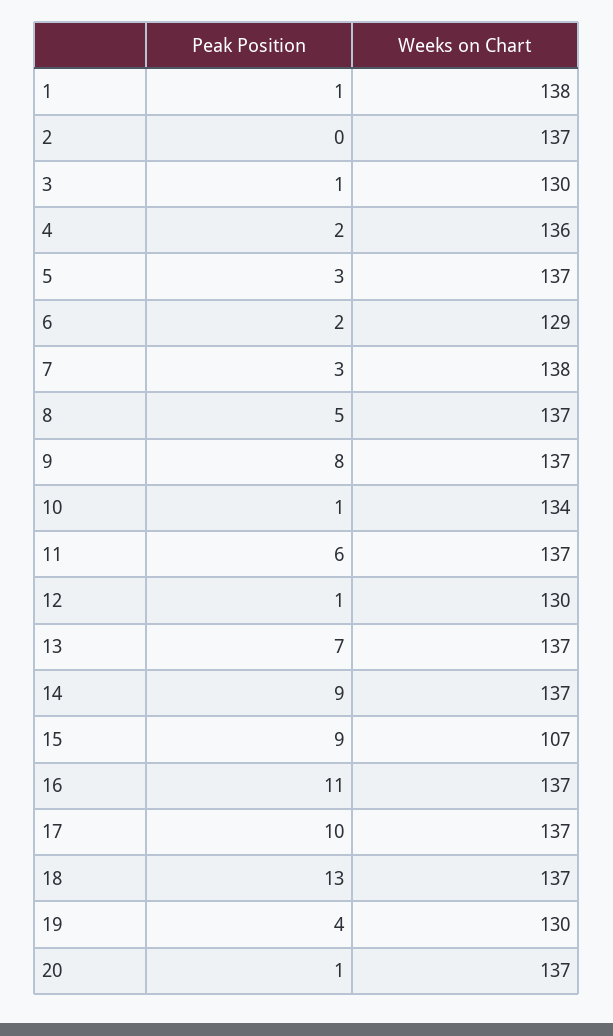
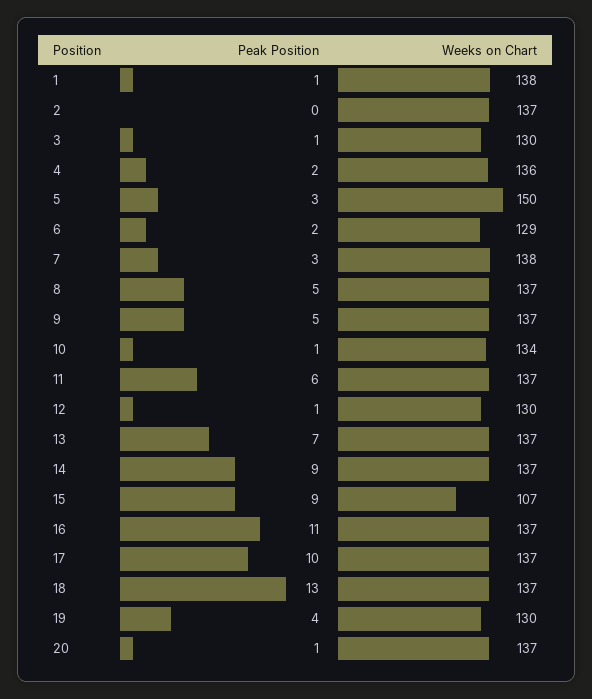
Weeks on Chart, 5: 137 -> 150
Peak Position, 9: 8 -> 5

